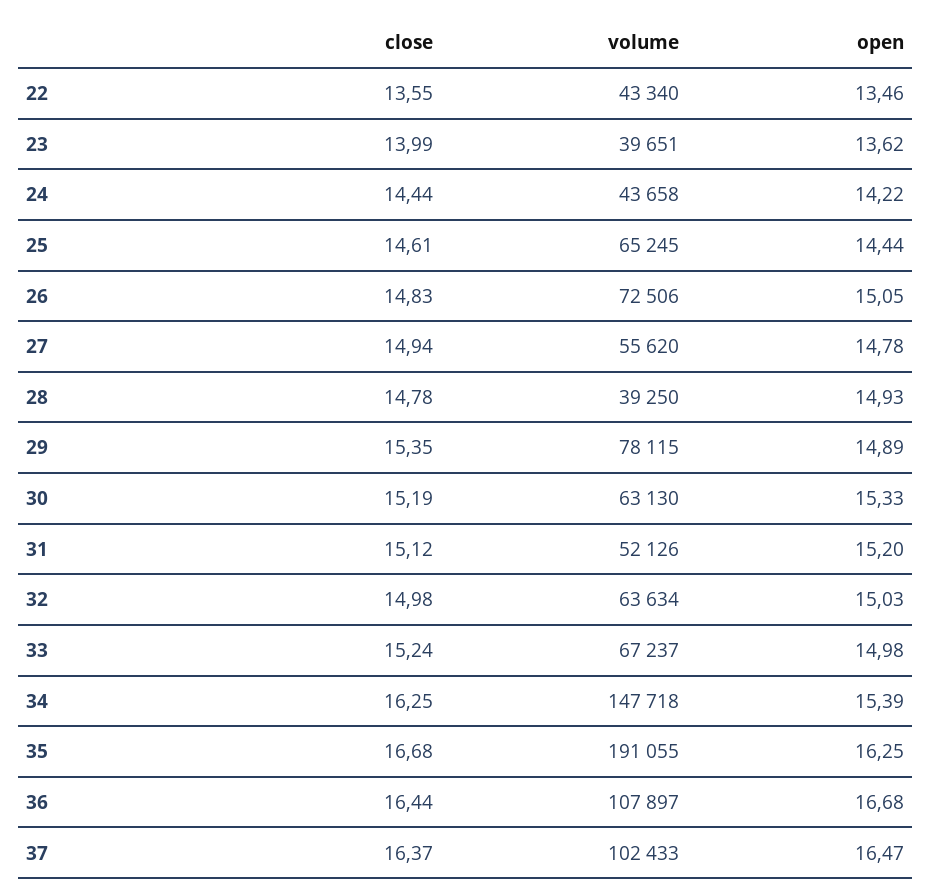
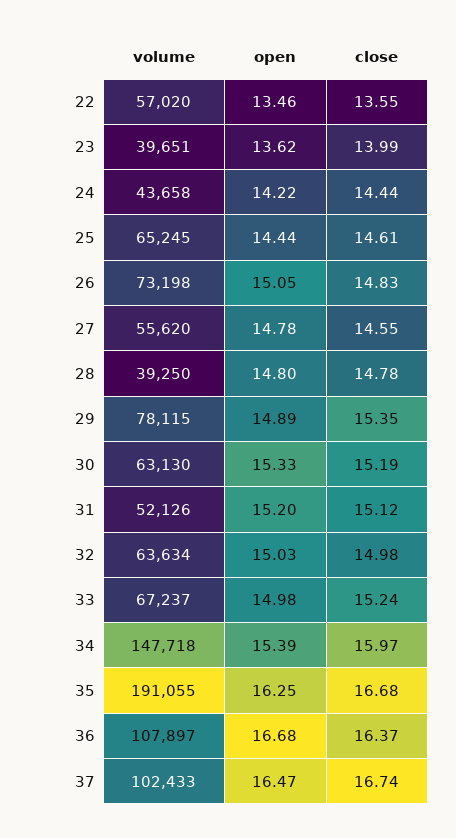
volume, 22: 43340 -> 57020
volume, 26: 72506 -> 73198
close, 27: 14.94 -> 14.55
open, 28: 14.93 -> 14.8
close, 34: 16.25 -> 15.97
close, 36: 16.44 -> 16.37
close, 37: 16.37 -> 16.74

